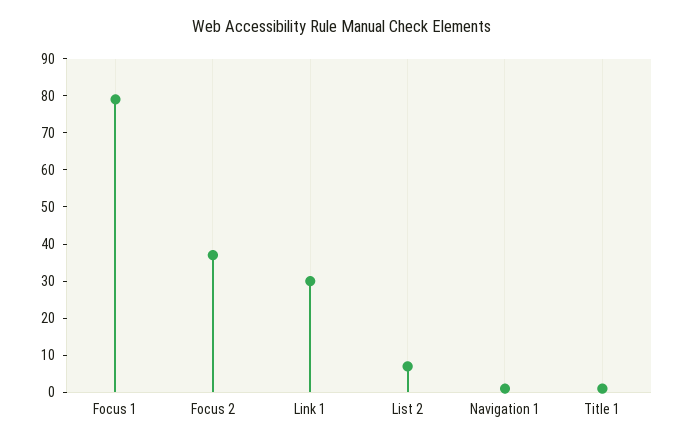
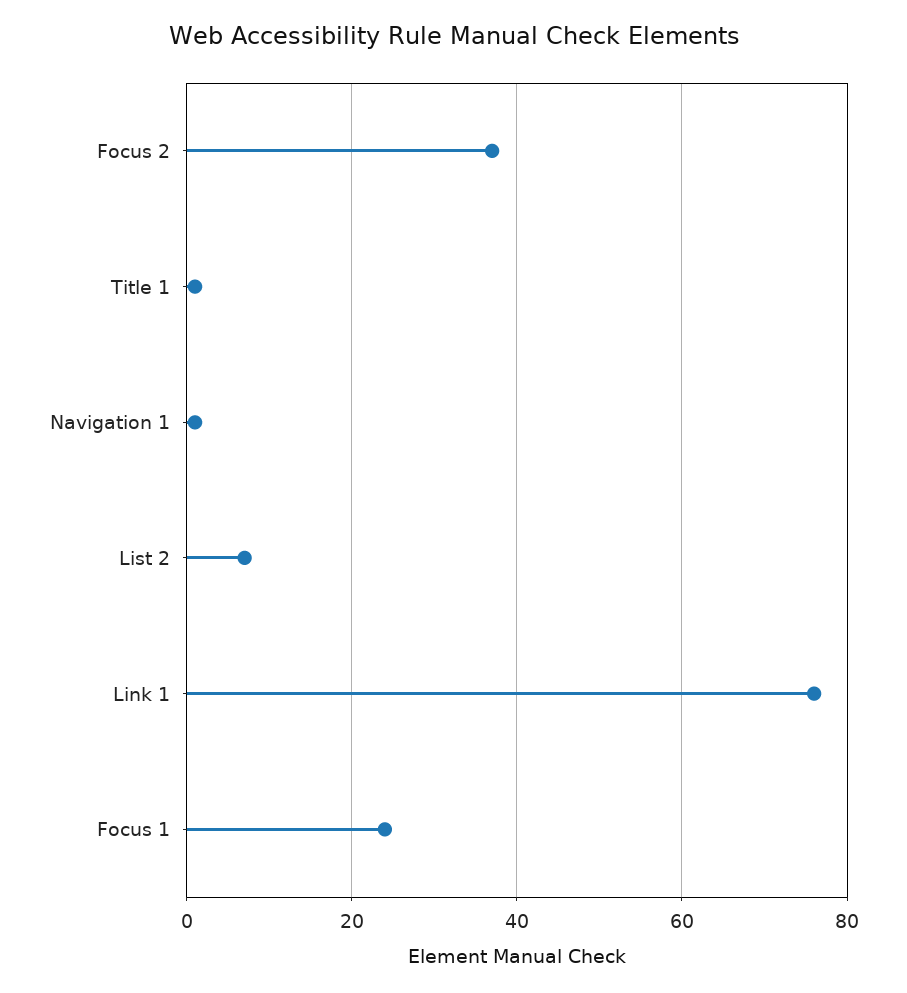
Focus 1: 80 -> 25
Link 1: 30 -> 75

